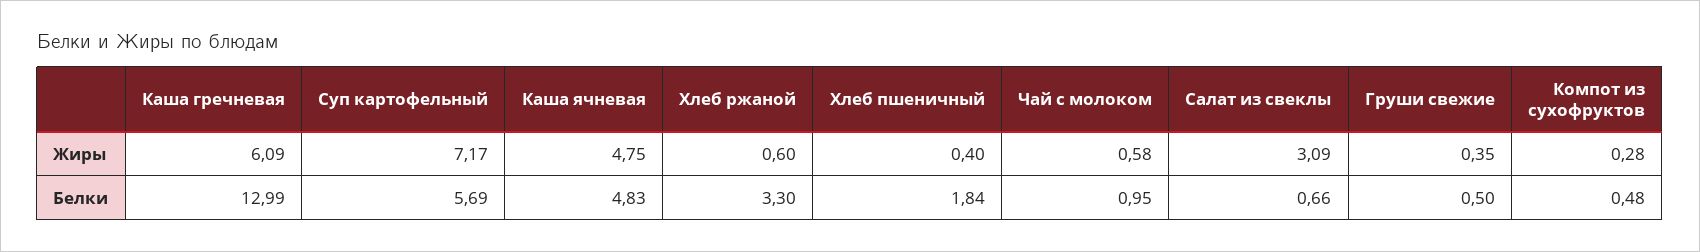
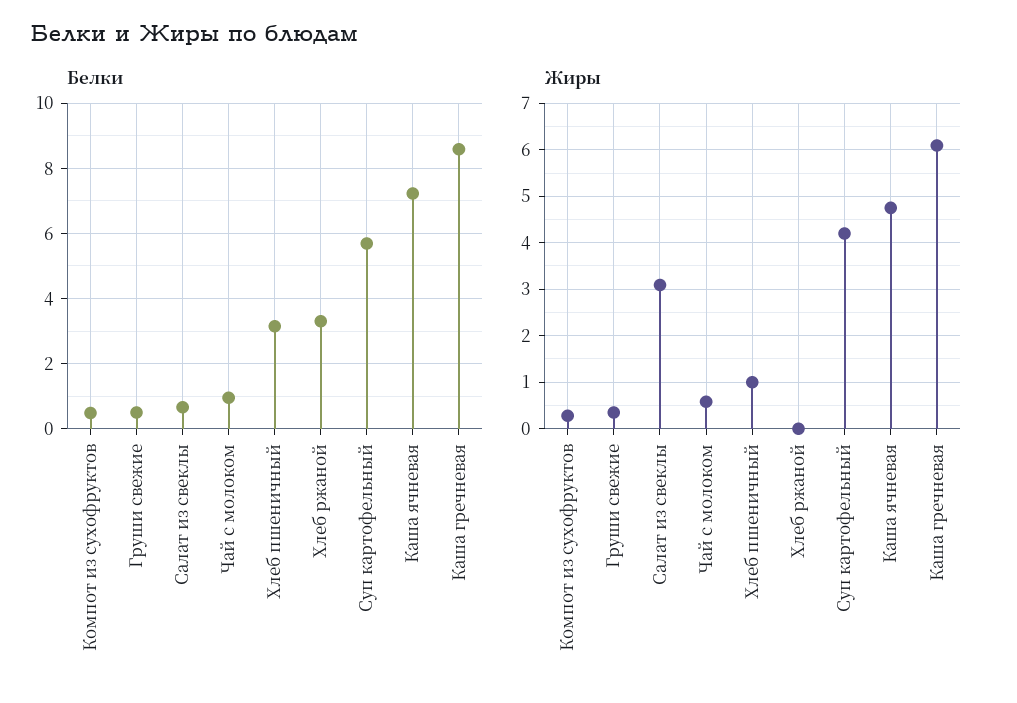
Жиры, Суп картофельный: 7.17 -> 4.2
Жиры, Хлеб ржаной: 0.6 -> 0
Жиры, Хлеб пшеничный: 0.4 -> 1
Белки, Каша гречневая: 12.99 -> 8.6
Белки, Каша ячневая: 4.83 -> 7.2
Белки, Хлеб пшеничный: 1.84 -> 3.2

